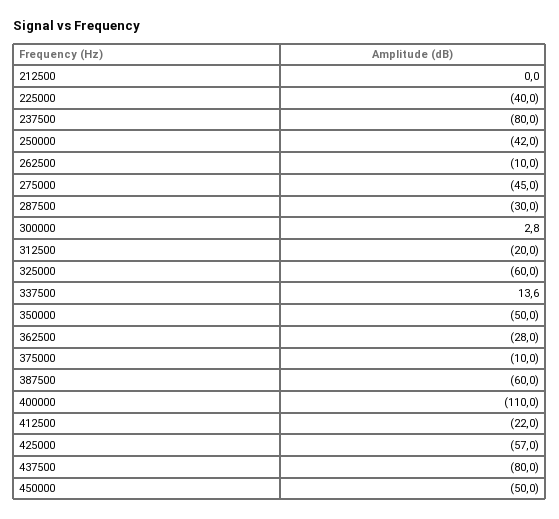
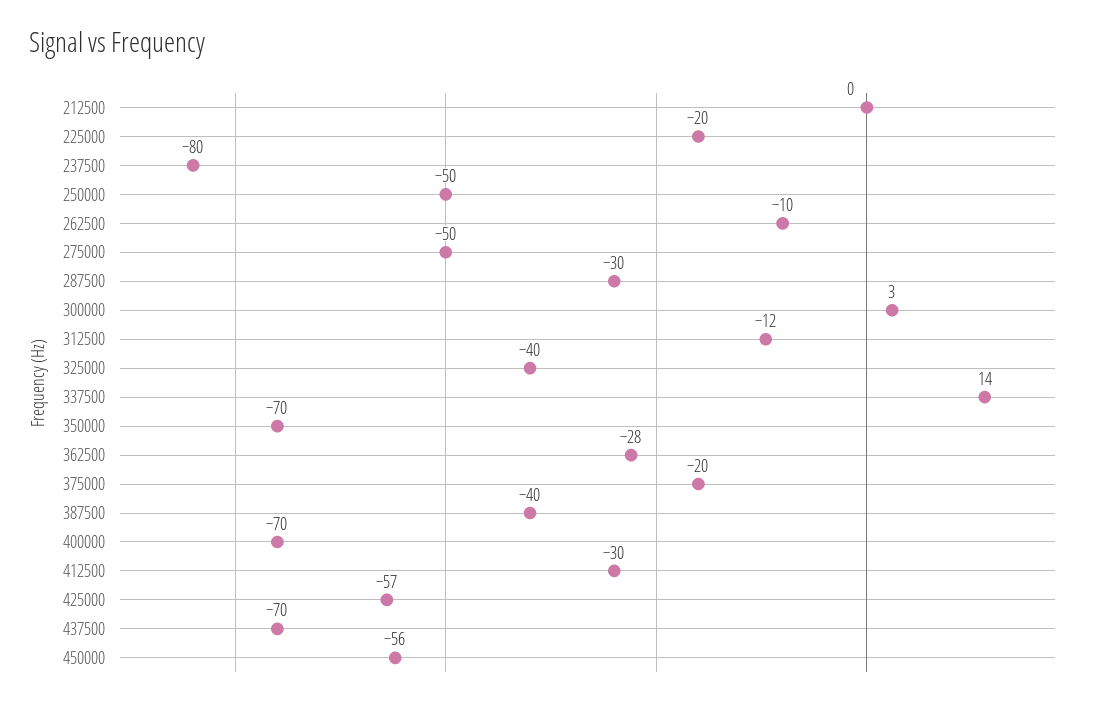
225000: -40 -> -20
250000: -42 -> -50
275000: -45 -> -50
312500: -20 -> -12
325000: -60 -> -40
350000: -50 -> -70
375000: -10 -> -20
387500: -60 -> -40
400000: -110 -> -70
412500: -22 -> -30
437500: -80 -> -70
450000: -50 -> -56

